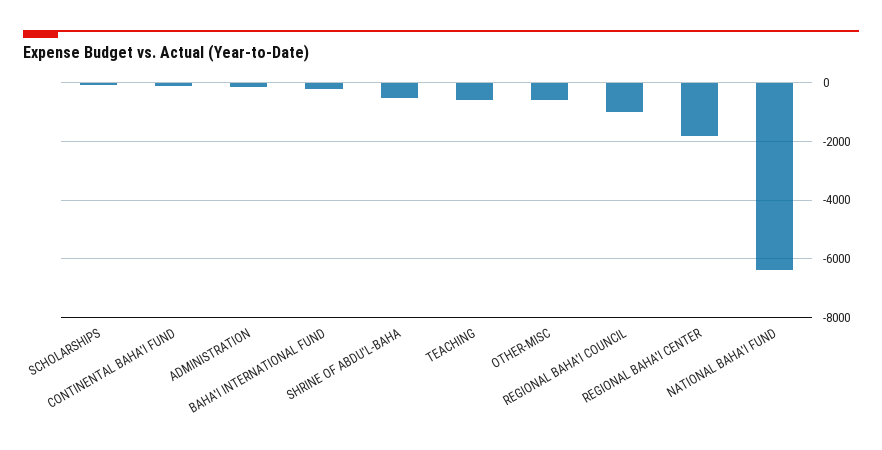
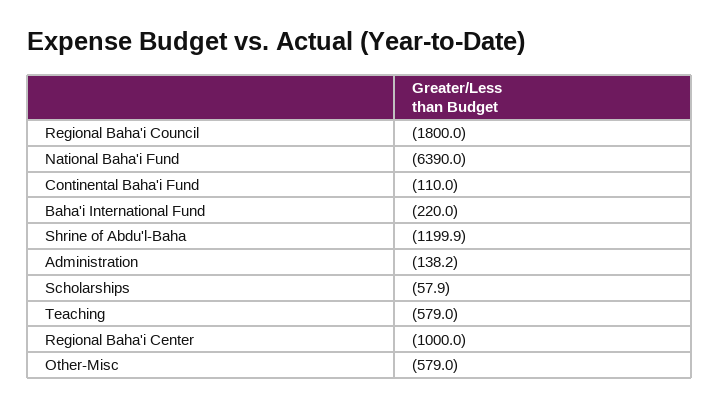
SHRINE OF ABDU'L-BAHA: -500 -> -1199.9
REGIONAL BAHA'I COUNCIL: -1000 -> -1800
REGIONAL BAHA'I CENTER: -1750 -> -1000

